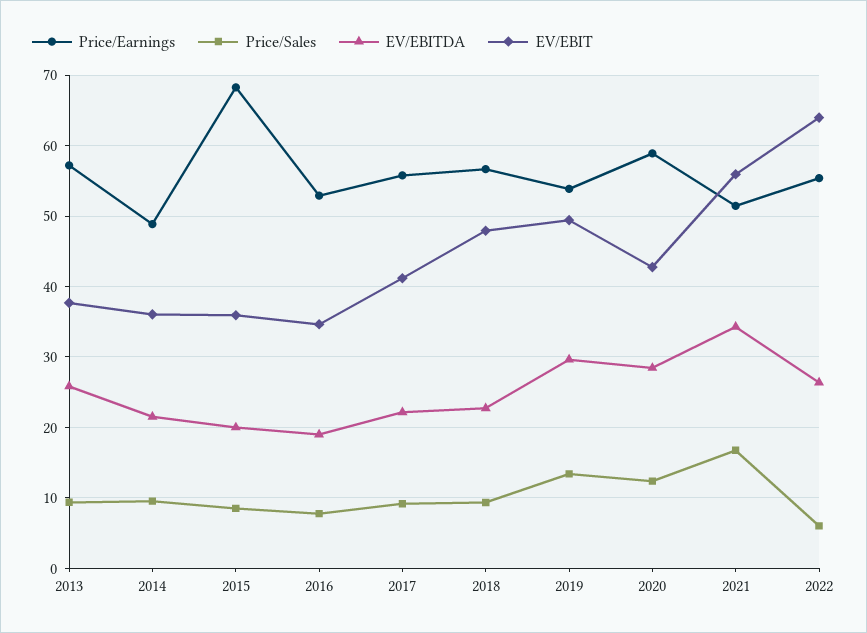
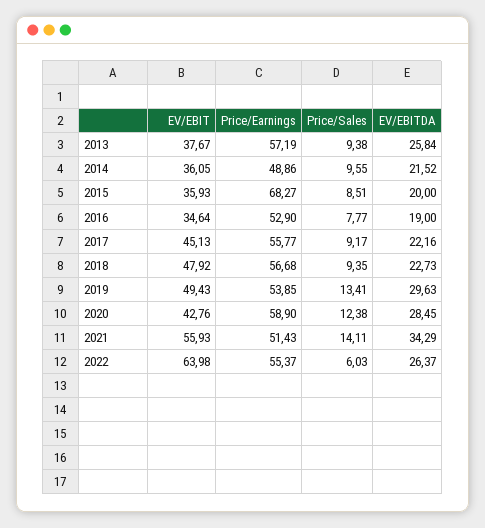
EV/EBIT, 2017: 41 -> 45.13
Price/Sales, 2021: 17 -> 14.11

